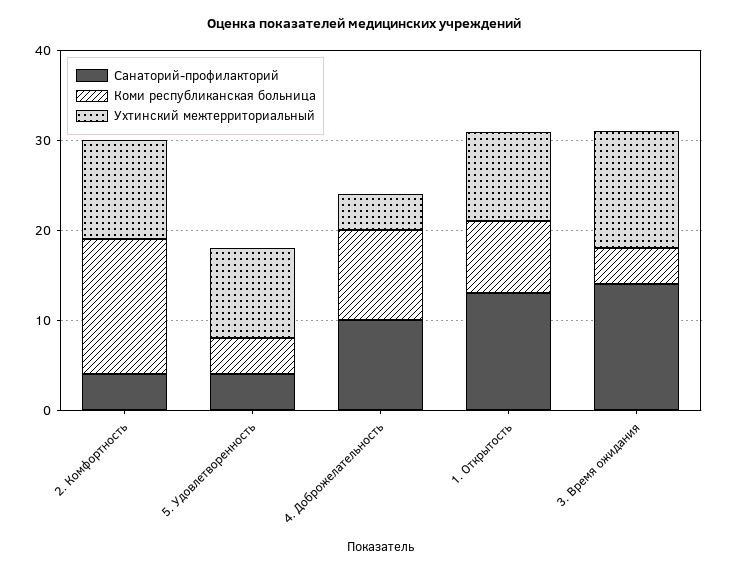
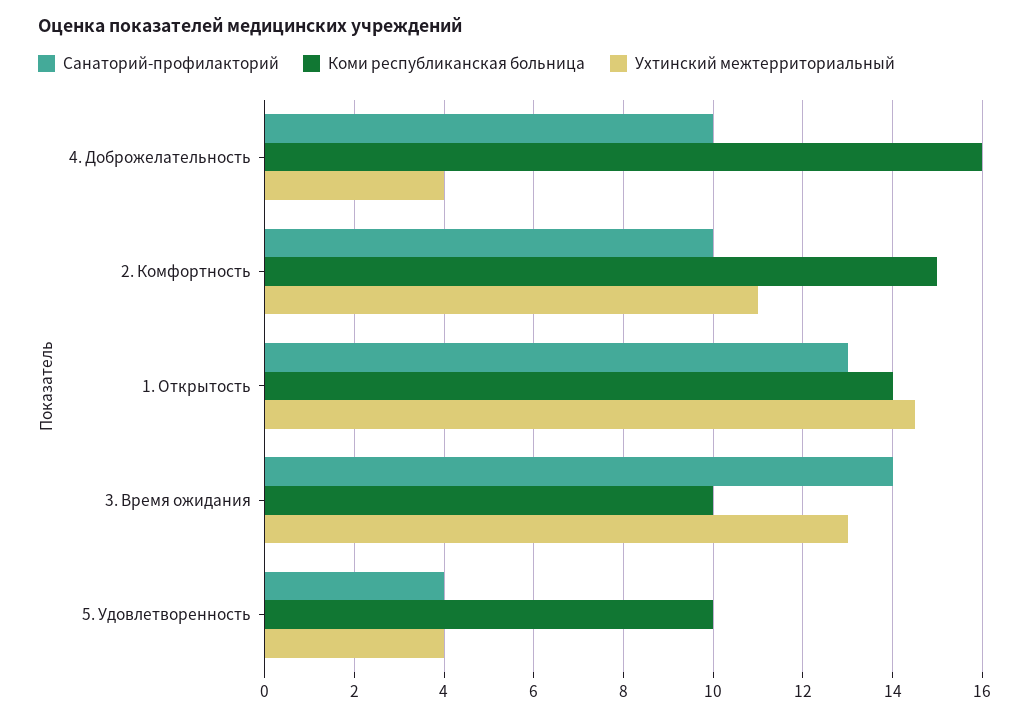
Санаторий-профилакторий, 2. Комфортность: 4 -> 10
Коми республиканская больница, 5. Удовлетворенность: 4 -> 10
Ухтинский межтерриториальный, 5. Удовлетворенность: 10 -> 4
Коми республиканская больница, 4. Доброжелательность: 10 -> 16
Коми республиканская больница, 1. Открытость: 8 -> 14
Ухтинский межтерриториальный, 1. Открытость: 10 -> 14.5
Коми республиканская больница, 3. Время ожидания: 4 -> 10

